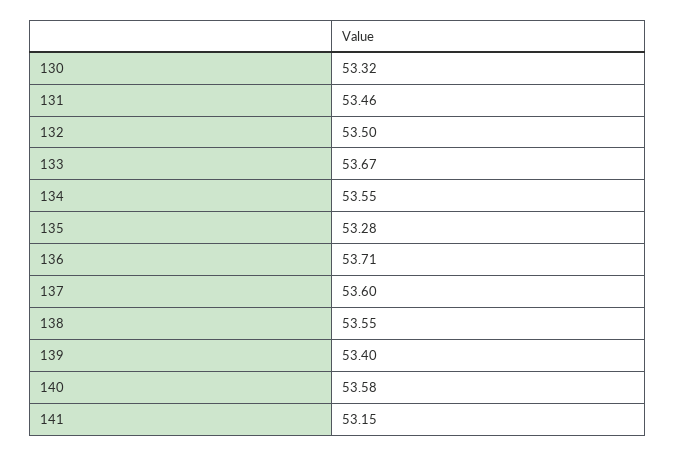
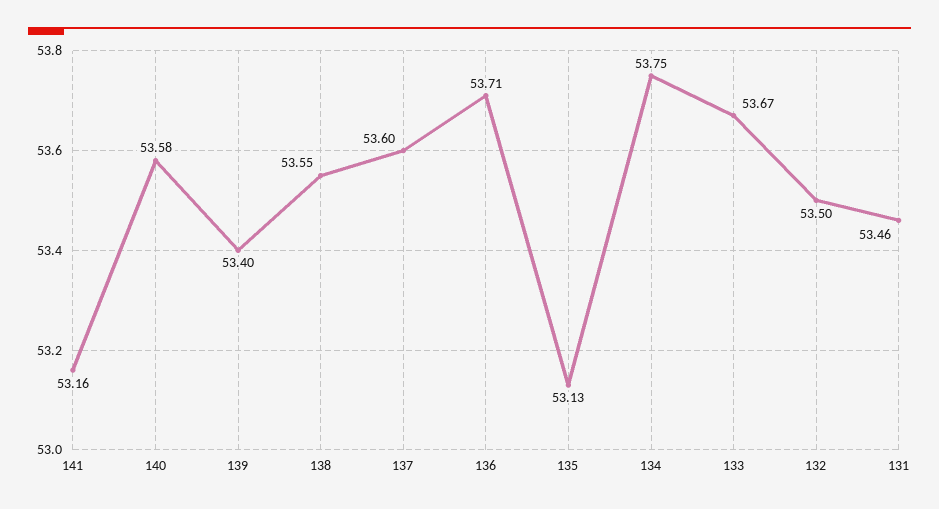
130: 53.32 -> none
134: 53.55 -> 53.75
135: 53.28 -> 53.13
141: 53.15 -> 53.16

